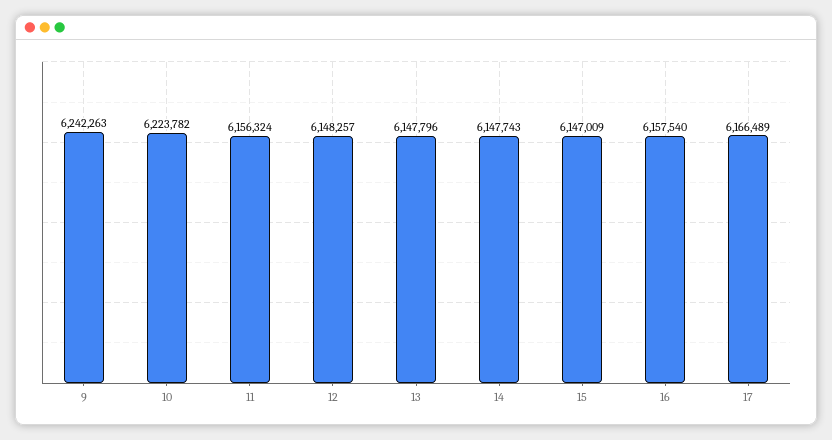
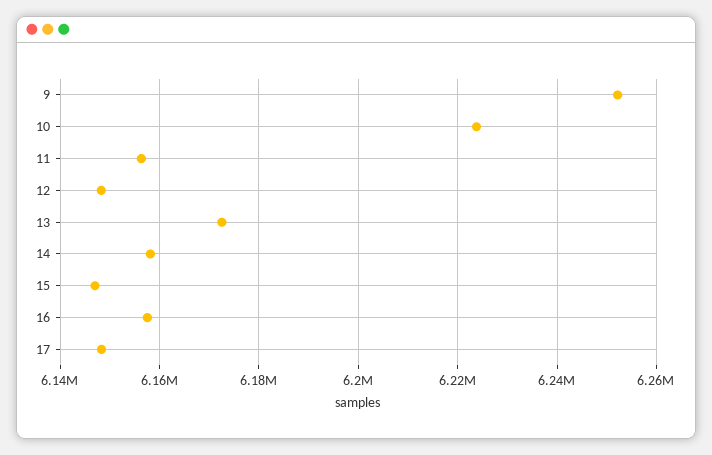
9: 6242263 -> 6252000
13: 6147796 -> 6172000
14: 6147743 -> 6158000
17: 6166489 -> 6148000

